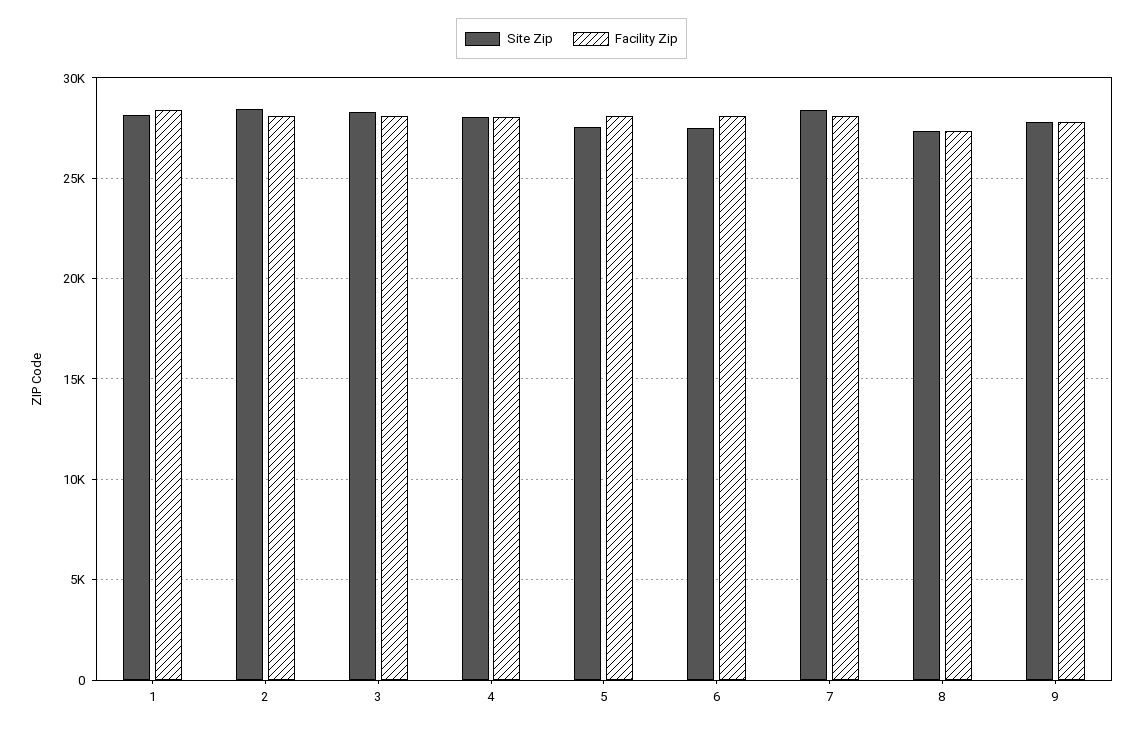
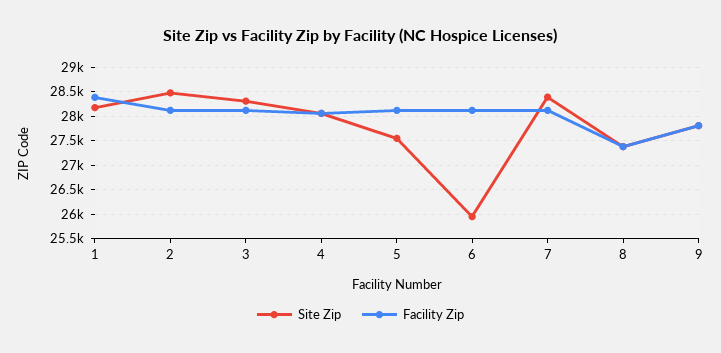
Site Zip, 6: 27500 -> 26000

